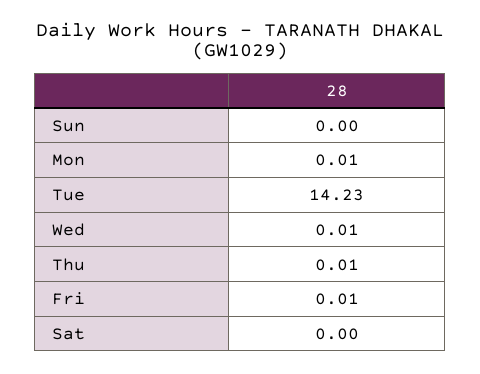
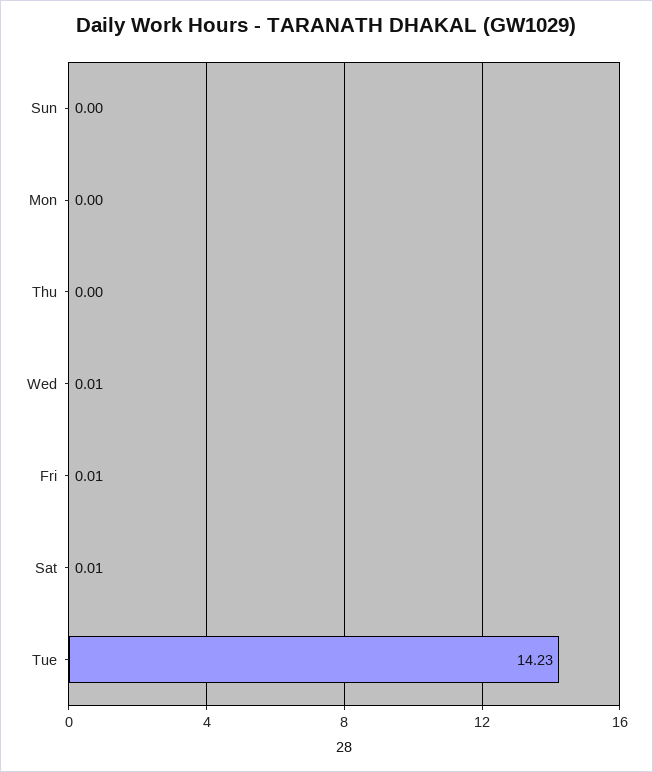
Mon: 0.01 -> 0
Thu: 0.01 -> 0
Sat: 0 -> 0.01

